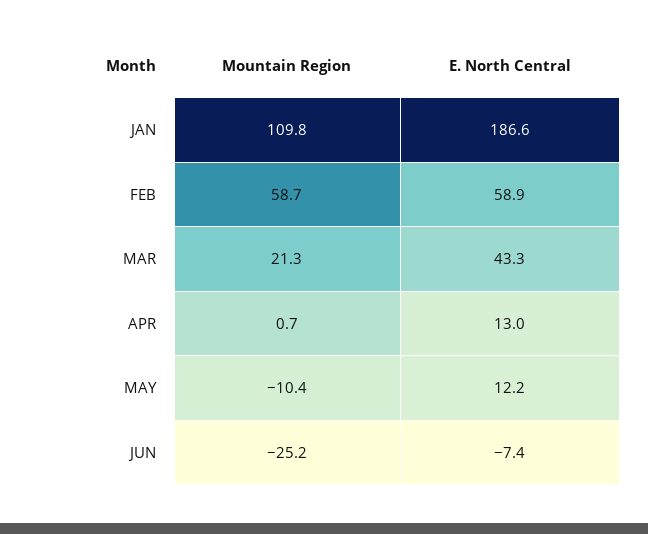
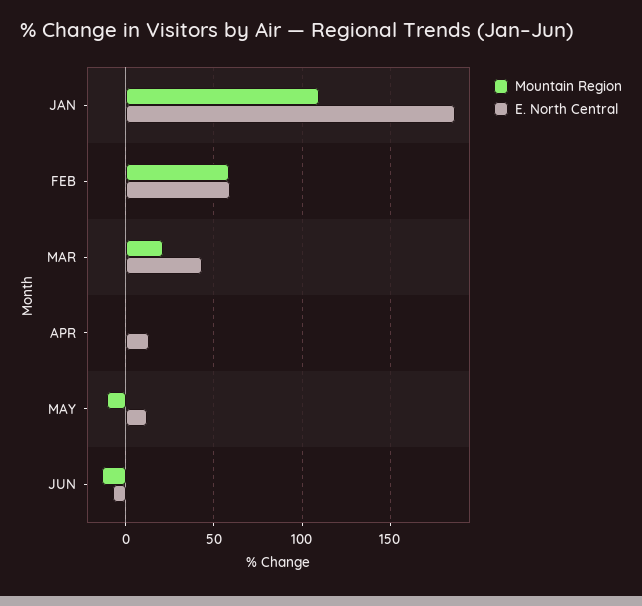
Mountain Region, JUN: -25.2 -> -15

